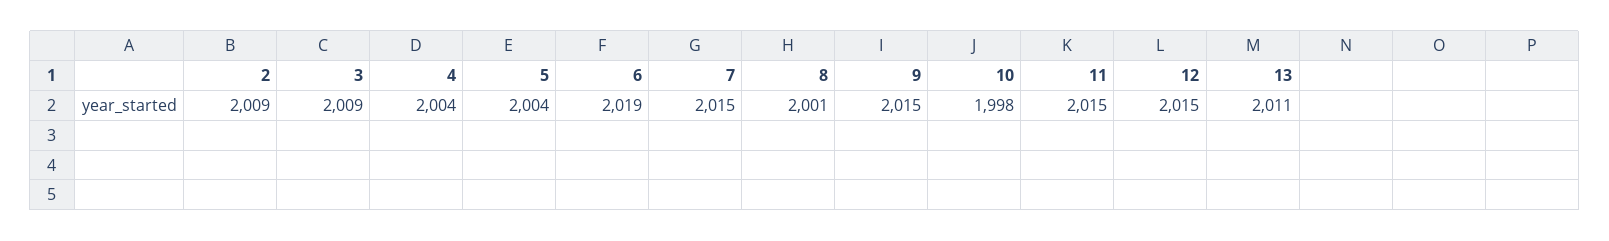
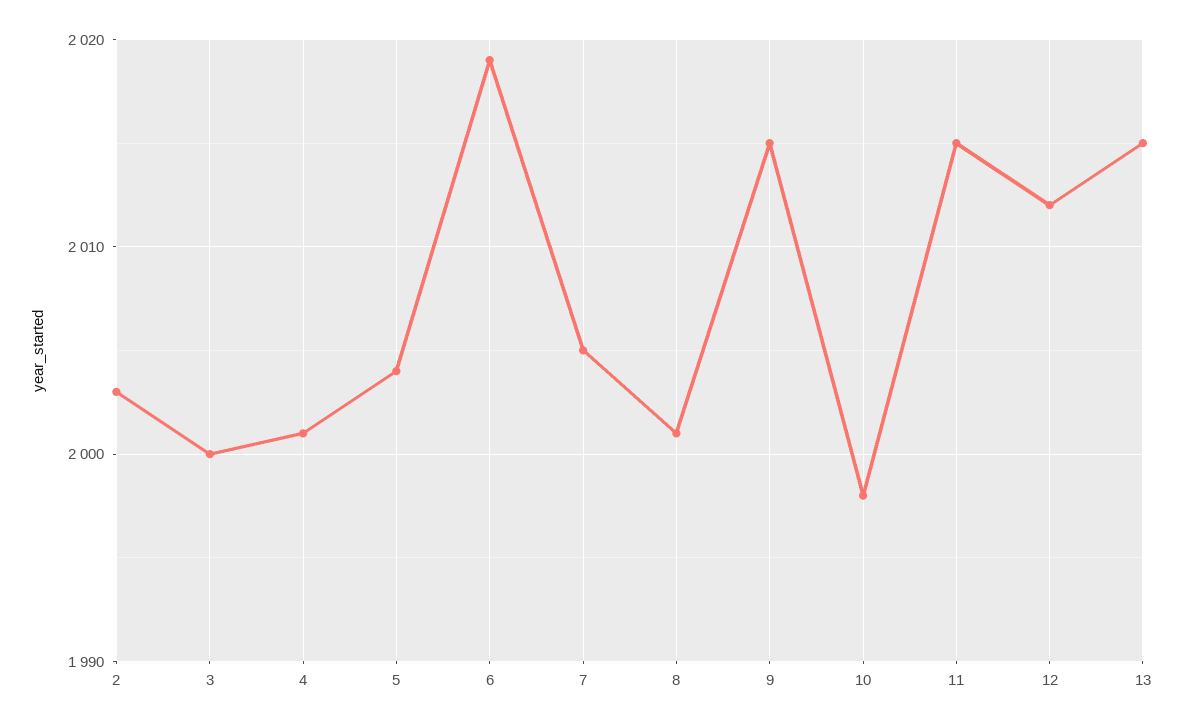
2: 2009 -> 2003
3: 2009 -> 2000
4: 2004 -> 2001
7: 2015 -> 2005
12: 2015 -> 2012
13: 2011 -> 2015

